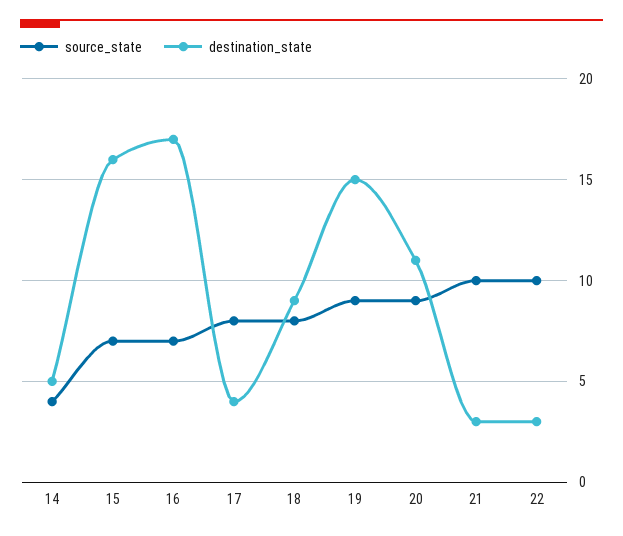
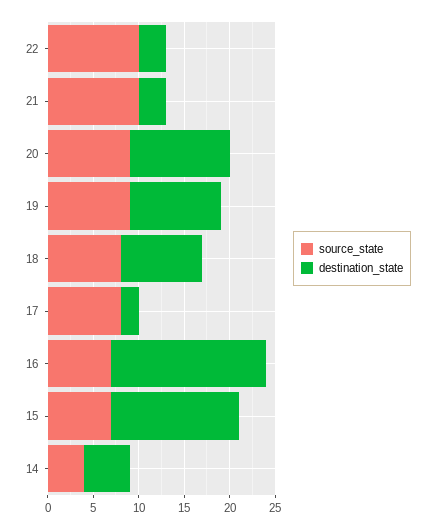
destination_state, 15: 16 -> 14
destination_state, 17: 4 -> 2
destination_state, 19: 15 -> 10

